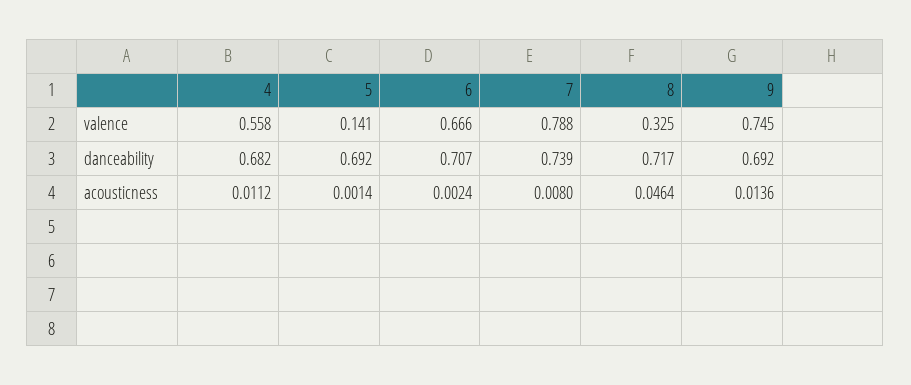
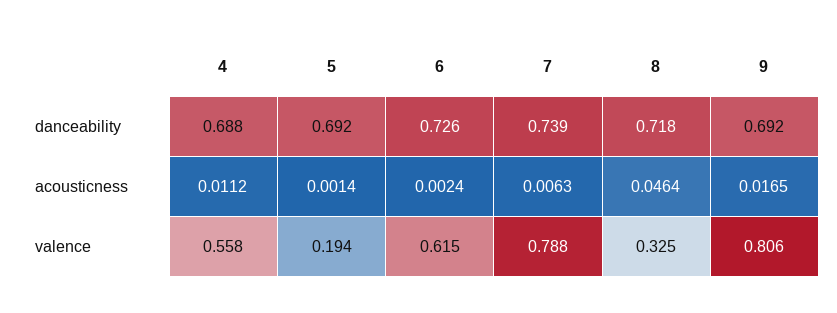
5, valence: 0.141 -> 0.194
6, valence: 0.666 -> 0.615
9, valence: 0.745 -> 0.806
4, danceability: 0.682 -> 0.688
6, danceability: 0.707 -> 0.726
8, danceability: 0.717 -> 0.718
7, acousticness: 0.008 -> 0.0063
9, acousticness: 0.0136 -> 0.0165

